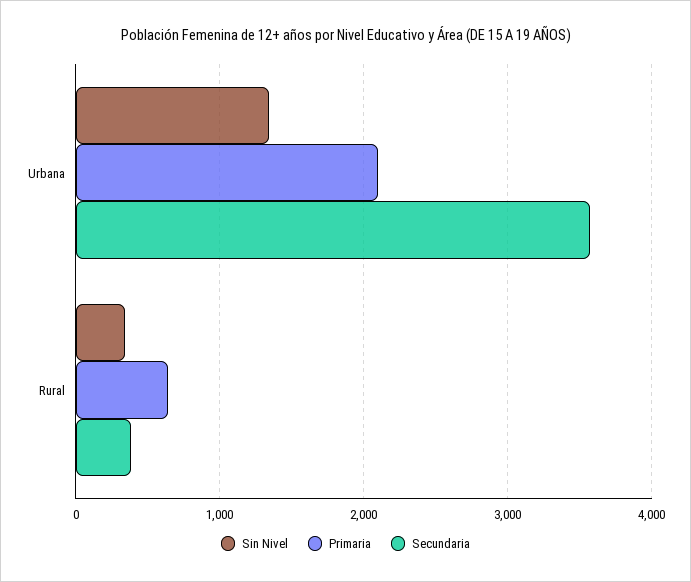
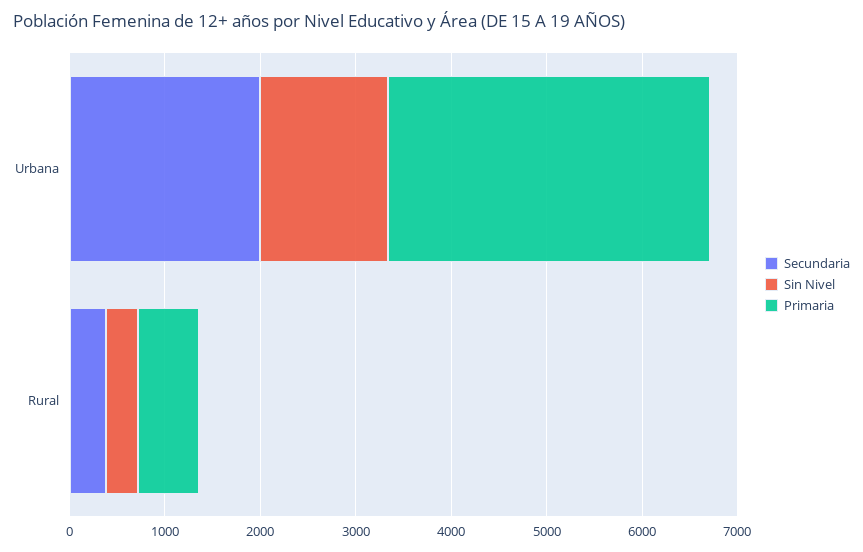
Primaria, Urbana: 2100 -> 3400
Secundaria, Urbana: 3600 -> 2000

